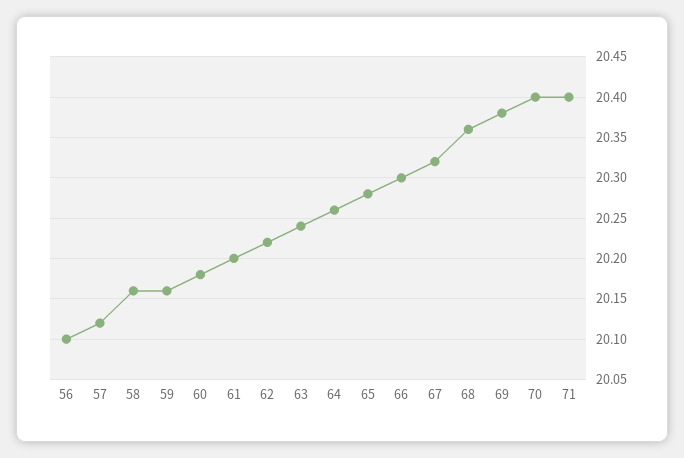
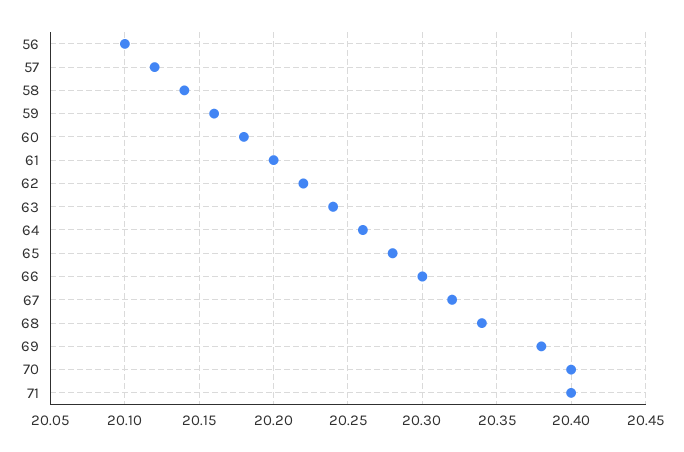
58: 20.16 -> 20.14
68: 20.36 -> 20.34

